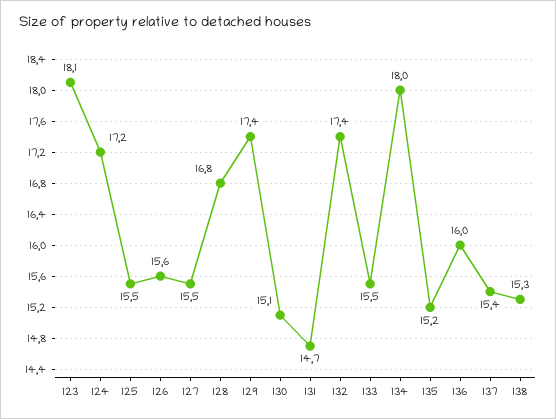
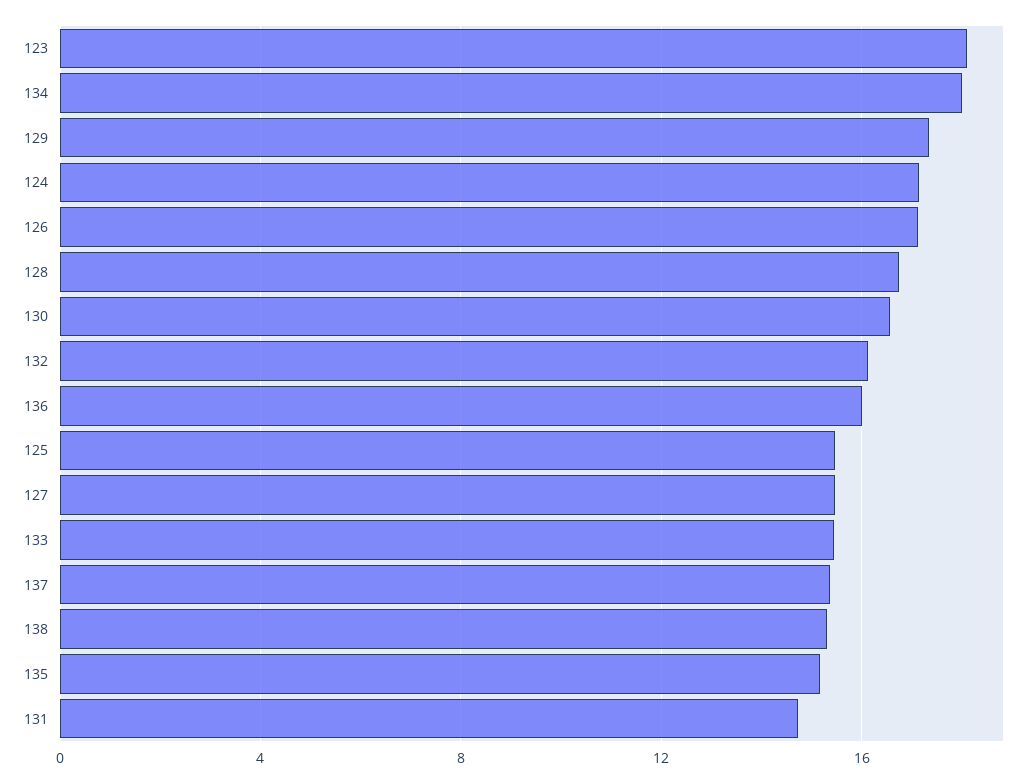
126: 15.6 -> 17
130: 15.1 -> 16.5
132: 17.4 -> 16

